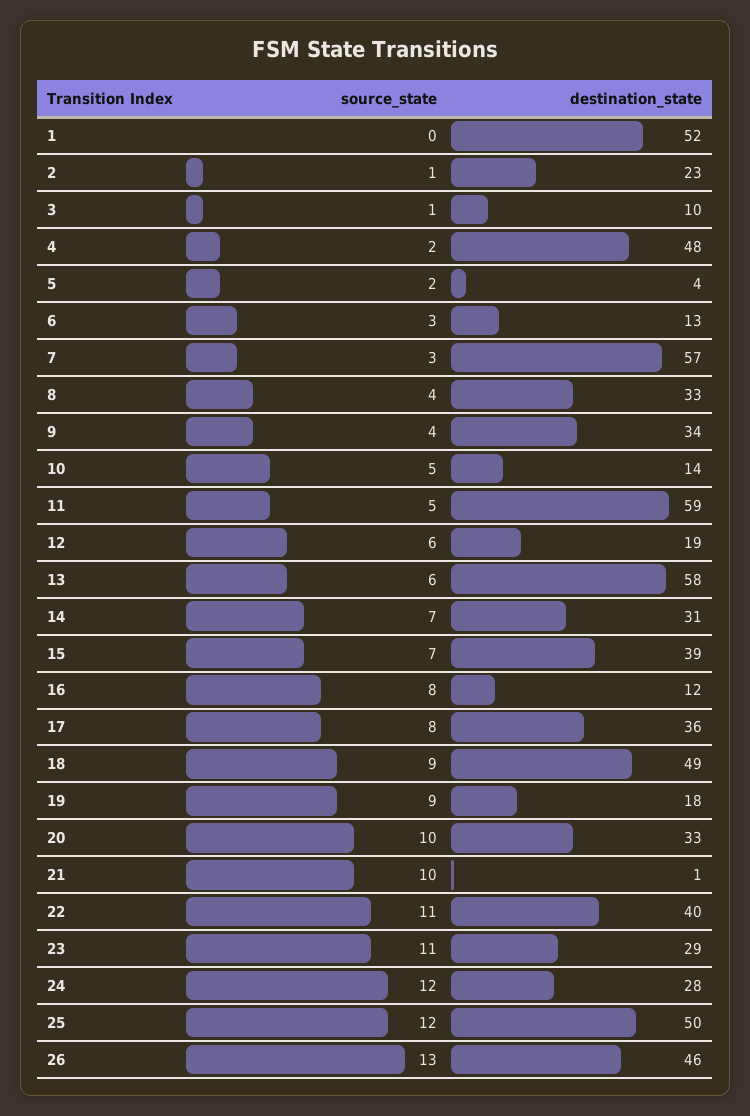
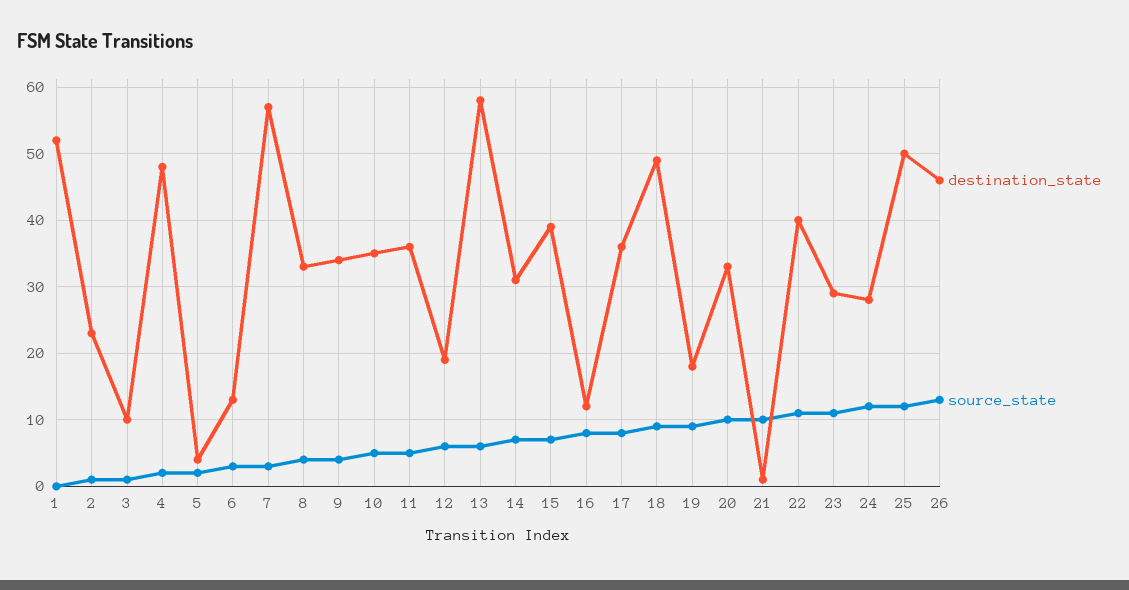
destination_state, 10: 14 -> 35
destination_state, 11: 59 -> 36

